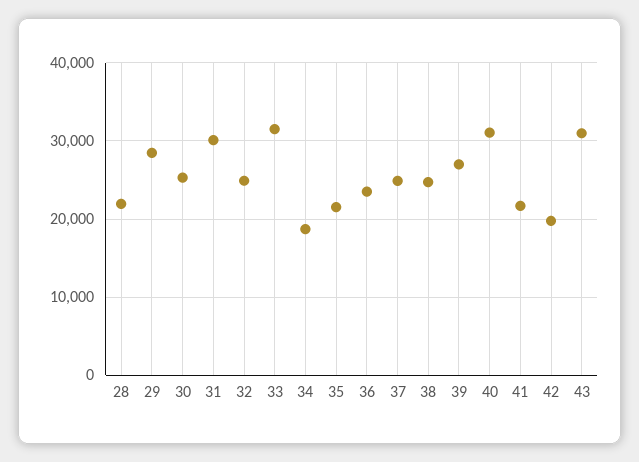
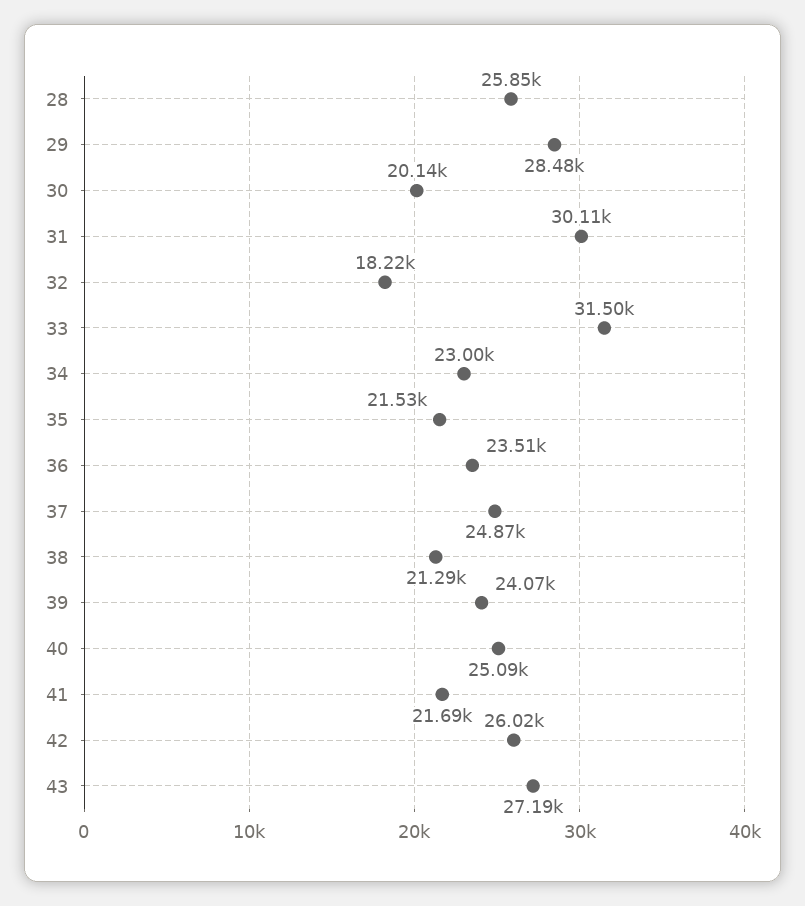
28: 22000 -> 25850
30: 25000 -> 20140
32: 25000 -> 18220
34: 19000 -> 23000
38: 25000 -> 21290
39: 27000 -> 24070
40: 31000 -> 25090
42: 20000 -> 26020
43: 31000 -> 27190

